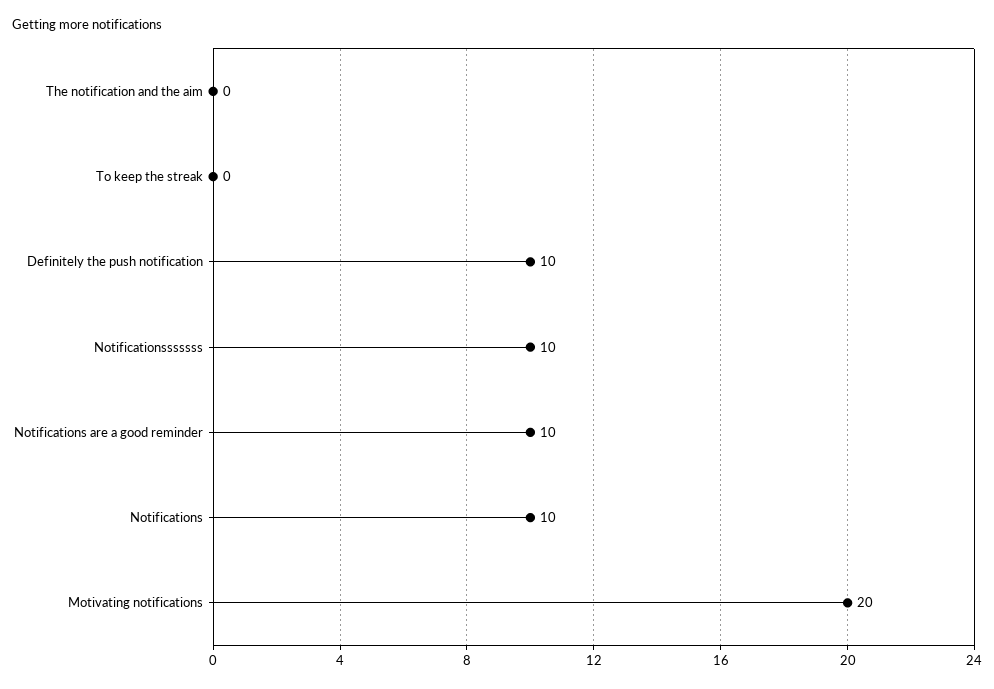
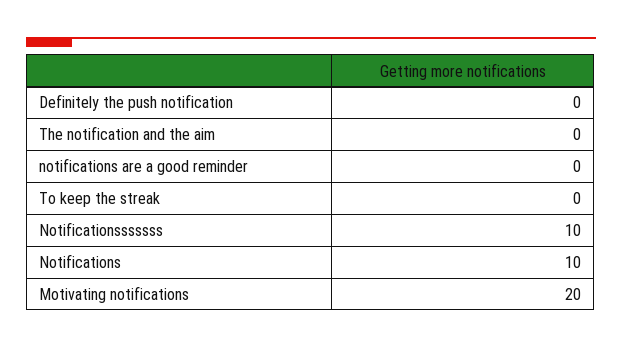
Definitely the push notification: 10 -> 0
Notifications are a good reminder: 10 -> 0

